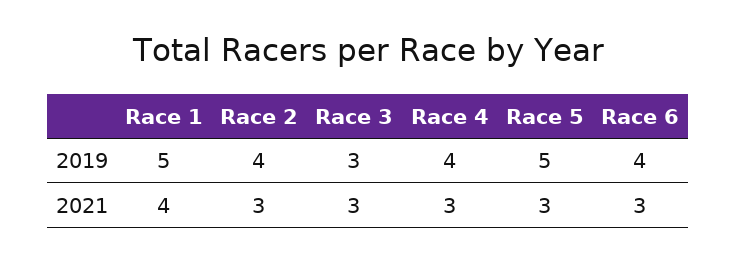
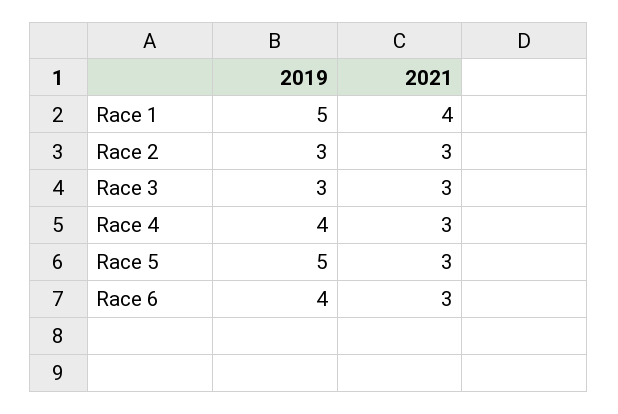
Race 2, 2019: 4 -> 3

